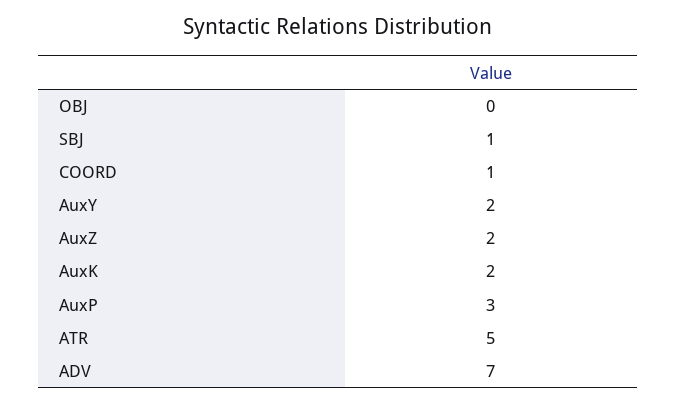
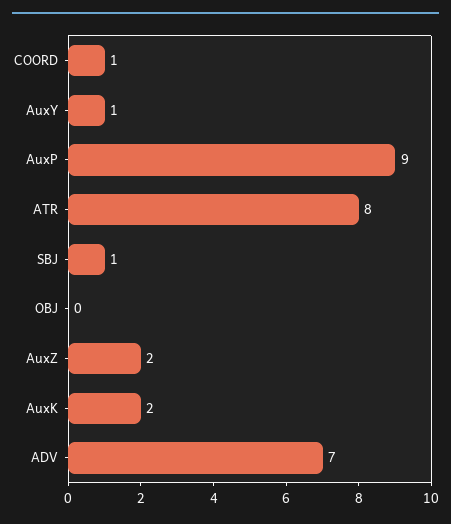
AuxY: 2 -> 1
AuxP: 3 -> 9
ATR: 5 -> 8

